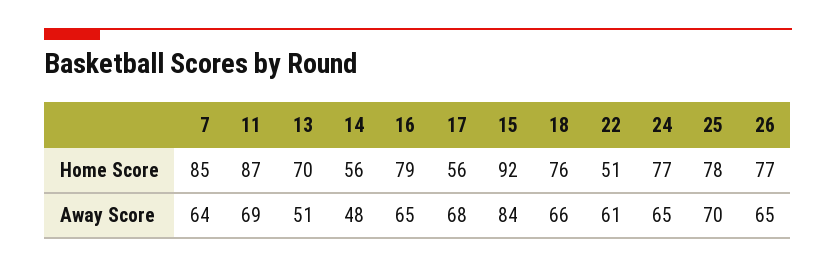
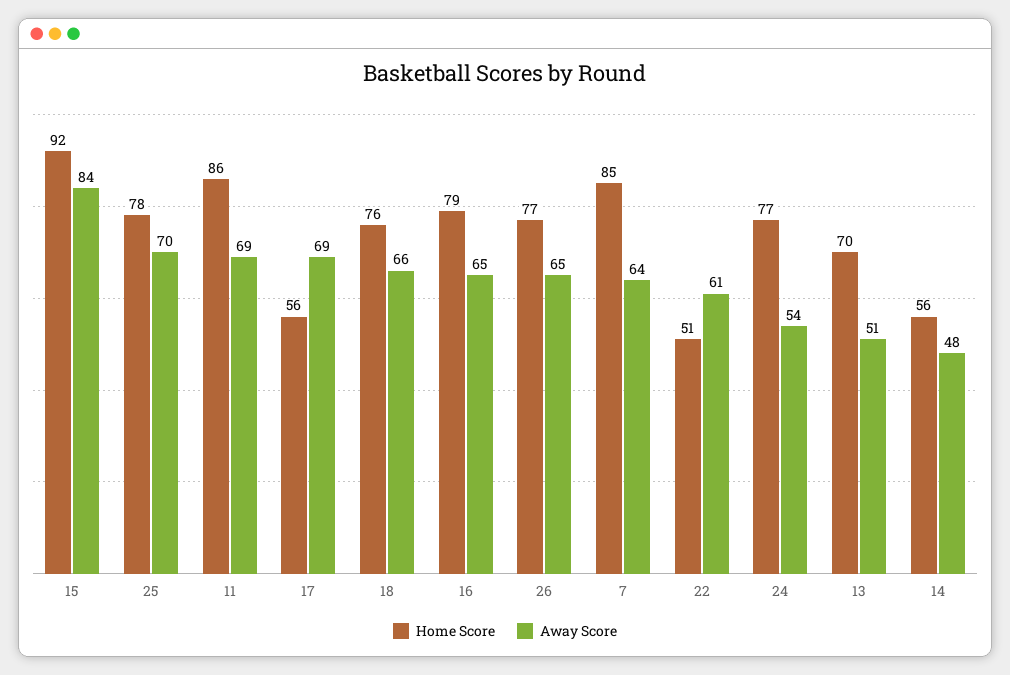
Home Score, 11: 87 -> 86
Away Score, 17: 68 -> 69
Away Score, 24: 65 -> 54

